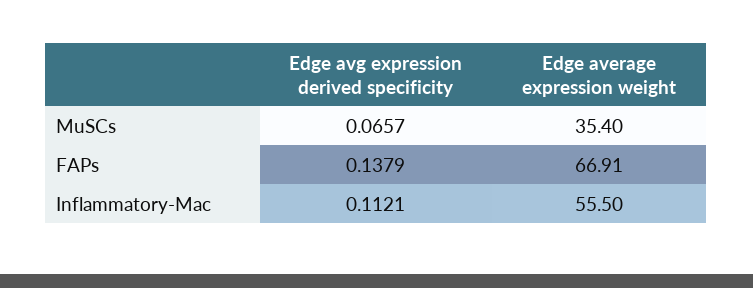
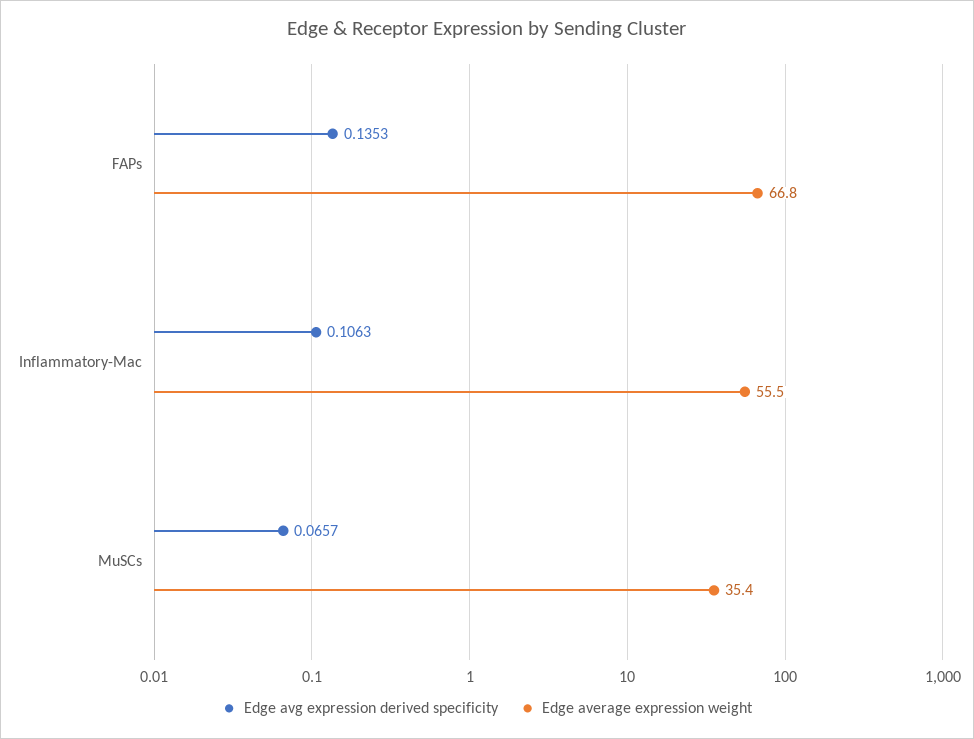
Edge avg expression derived specificity, FAPs: 0.1379 -> 0.1353
Edge average expression weight, FAPs: 66.91 -> 66.8
Edge avg expression derived specificity, Inflammatory-Mac: 0.1121 -> 0.1063

